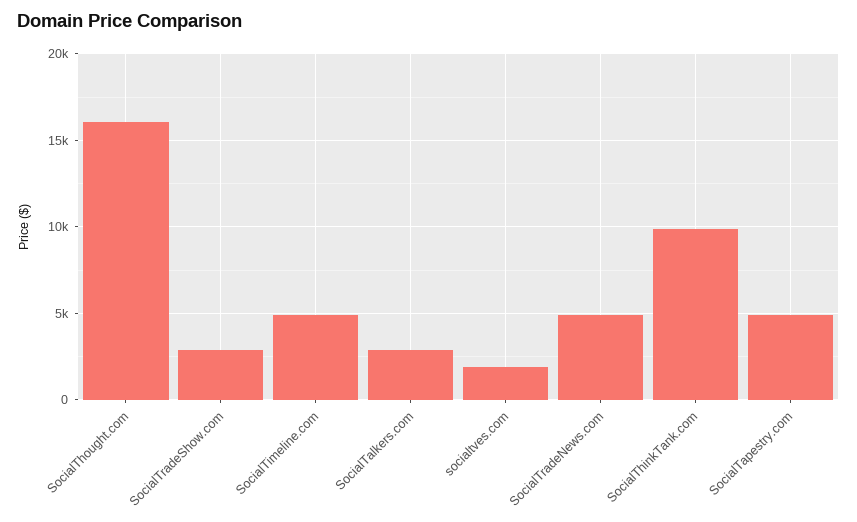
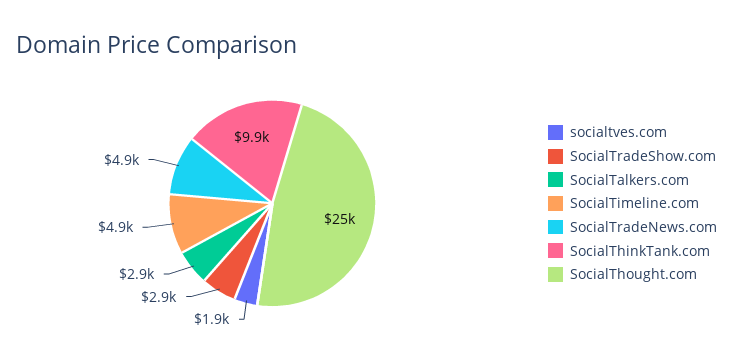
SocialThought.com: 16000 -> 25000
SocialTapestry.com: 5000 -> none

